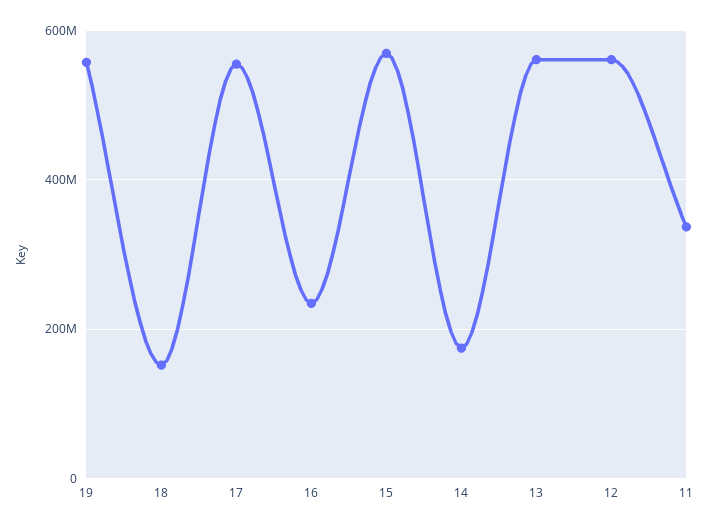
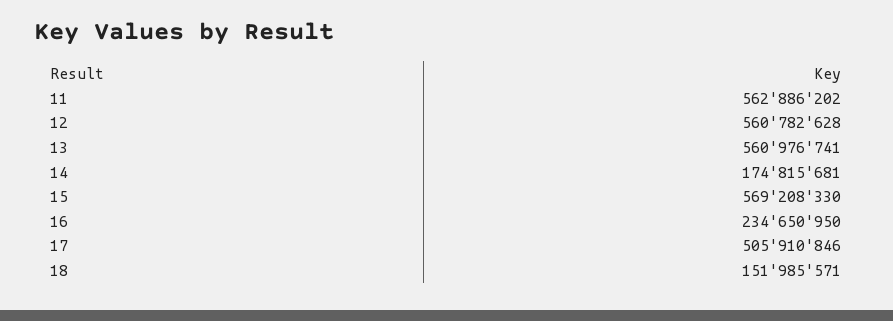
19: 560000000 -> none
17: 560000000 -> 505910846
11: 340000000 -> 562886202

